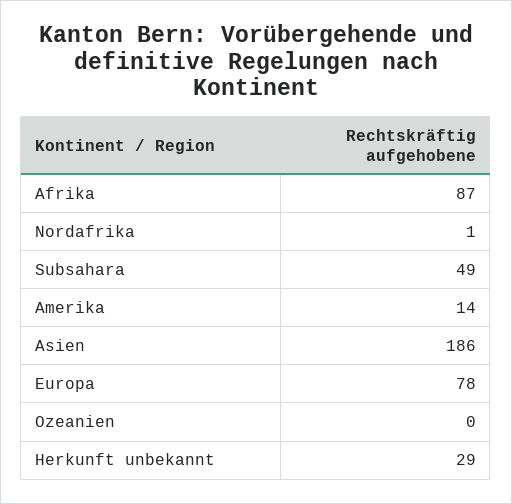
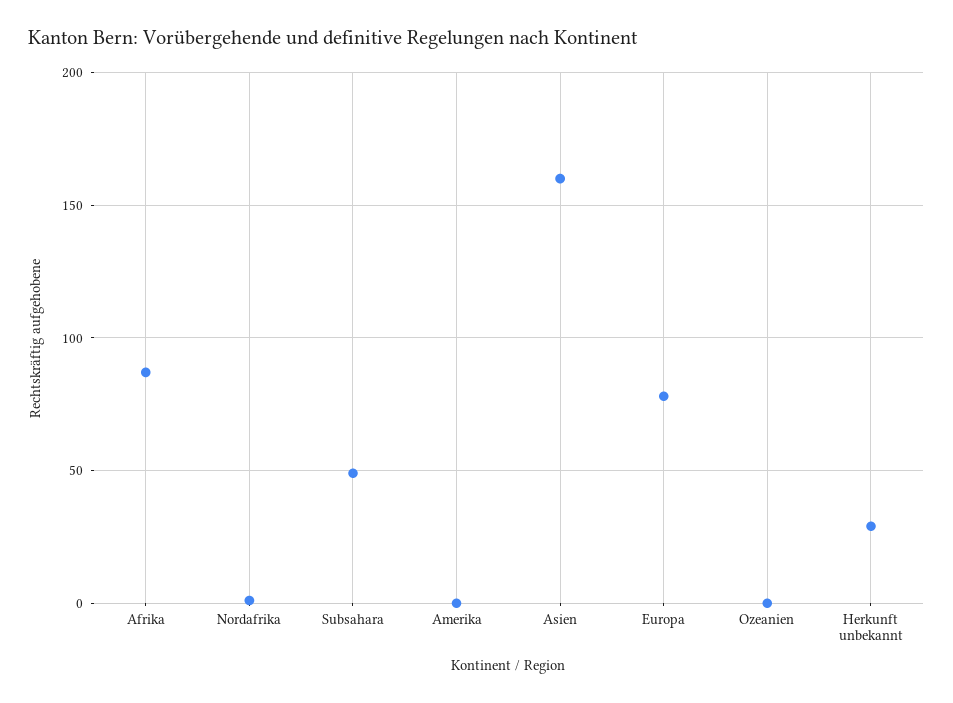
Amerika: 14 -> 0
Asien: 186 -> 160

